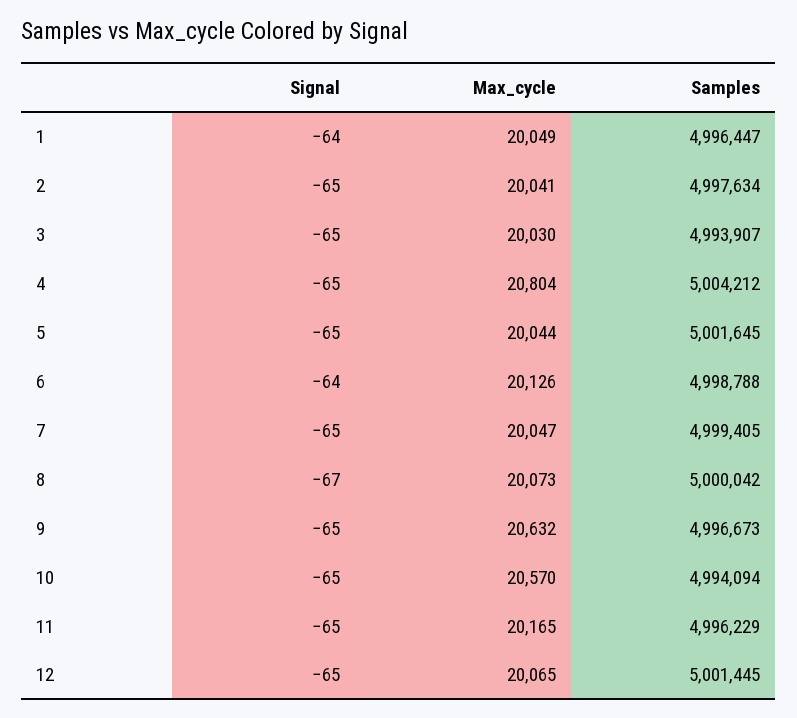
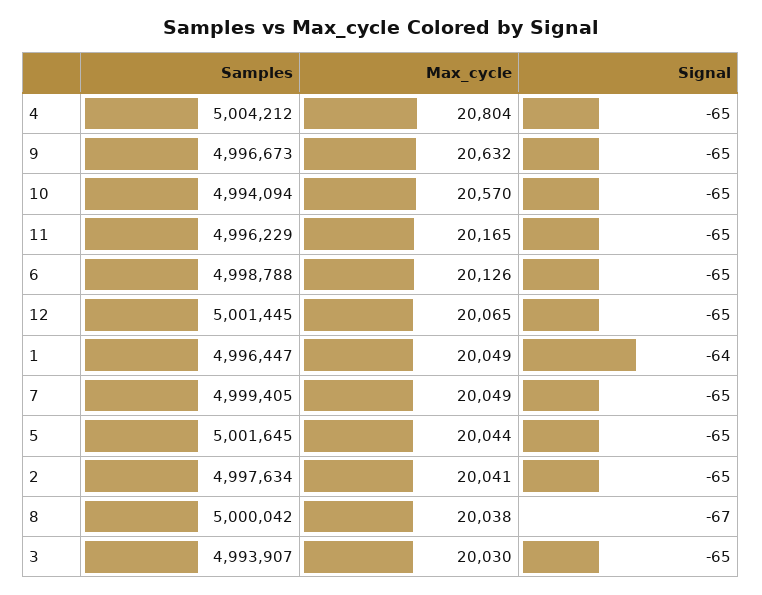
Signal, 6: -64 -> -65
Max_cycle, 7: 20047 -> 20049
Max_cycle, 8: 20073 -> 20038

